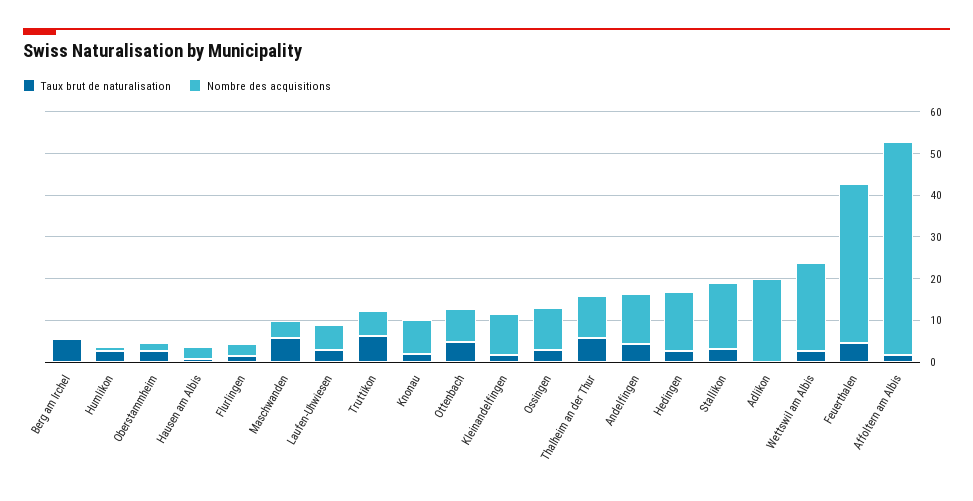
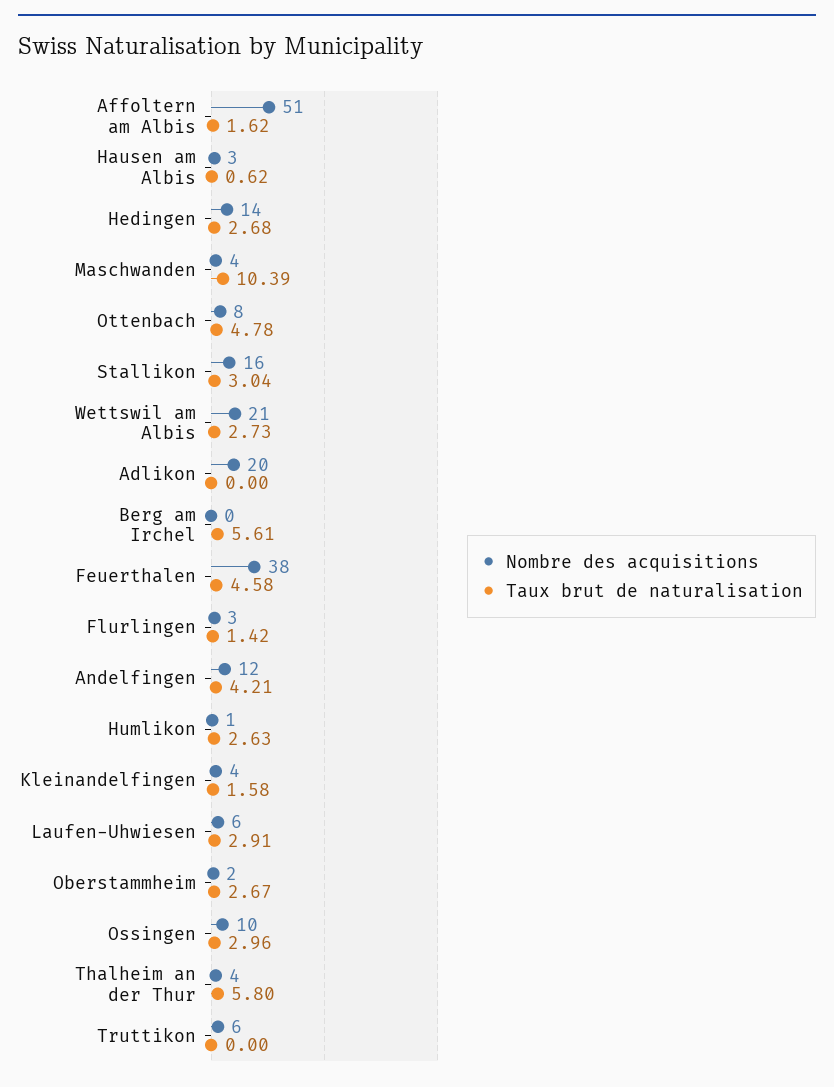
Taux brut de naturalisation, Maschwanden: 6 -> 10.39
Taux brut de naturalisation, Truttikon: 6 -> 0
Taux brut de naturalisation, Knonau: 2 -> none
Nombre des acquisitions, Knonau: 8 -> none
Nombre des acquisitions, Kleinandelfingen: 10 -> 4
Nombre des acquisitions, Thalheim an der Thur: 10 -> 4

